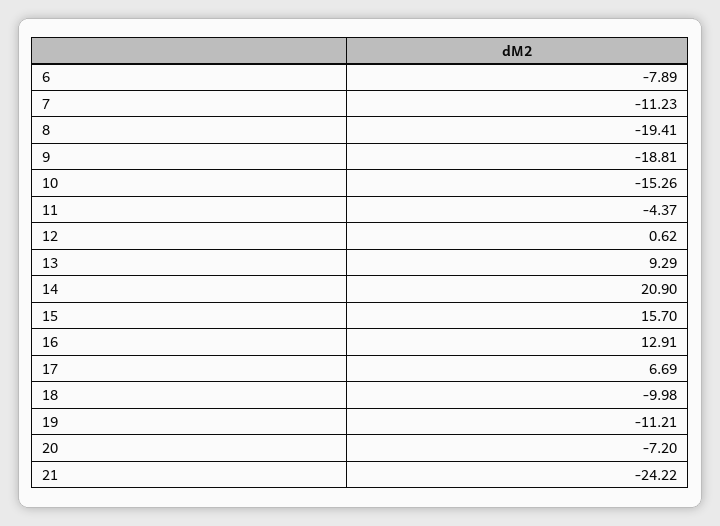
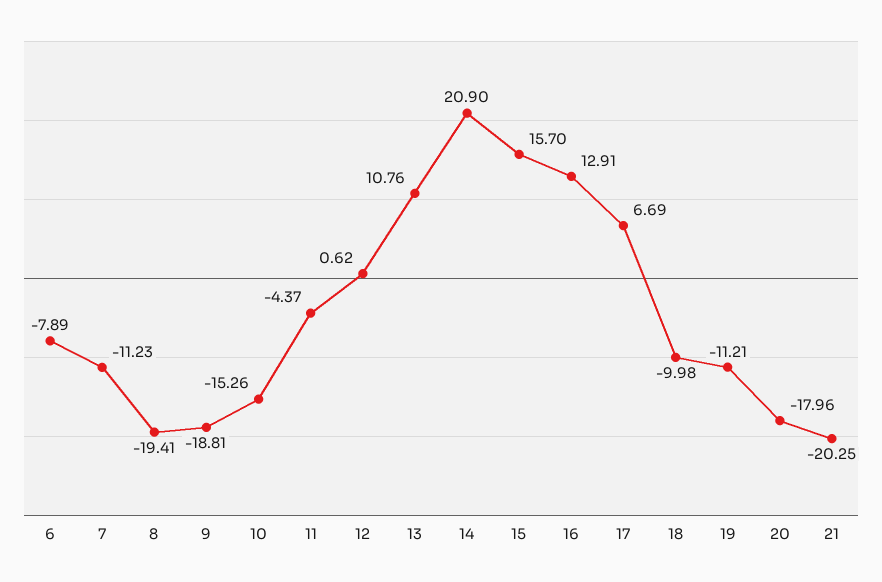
13: 9.29 -> 10.76
20: -7.2 -> -17.96
21: -24.22 -> -20.25

